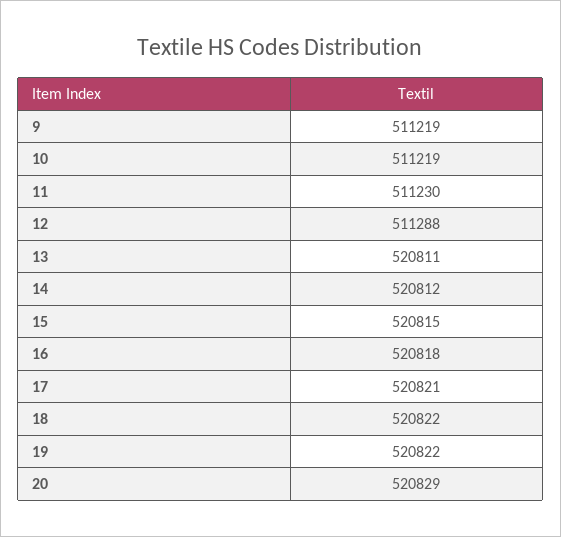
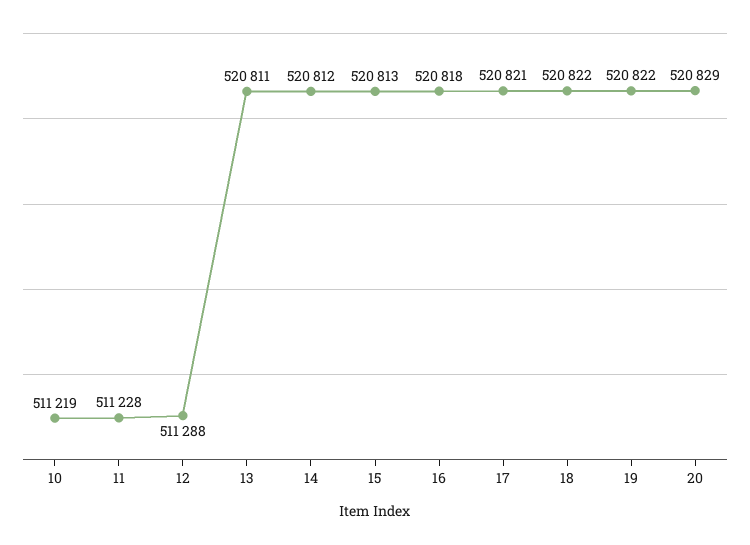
9: 511219 -> none
11: 511230 -> 511228
15: 520815 -> 520813

